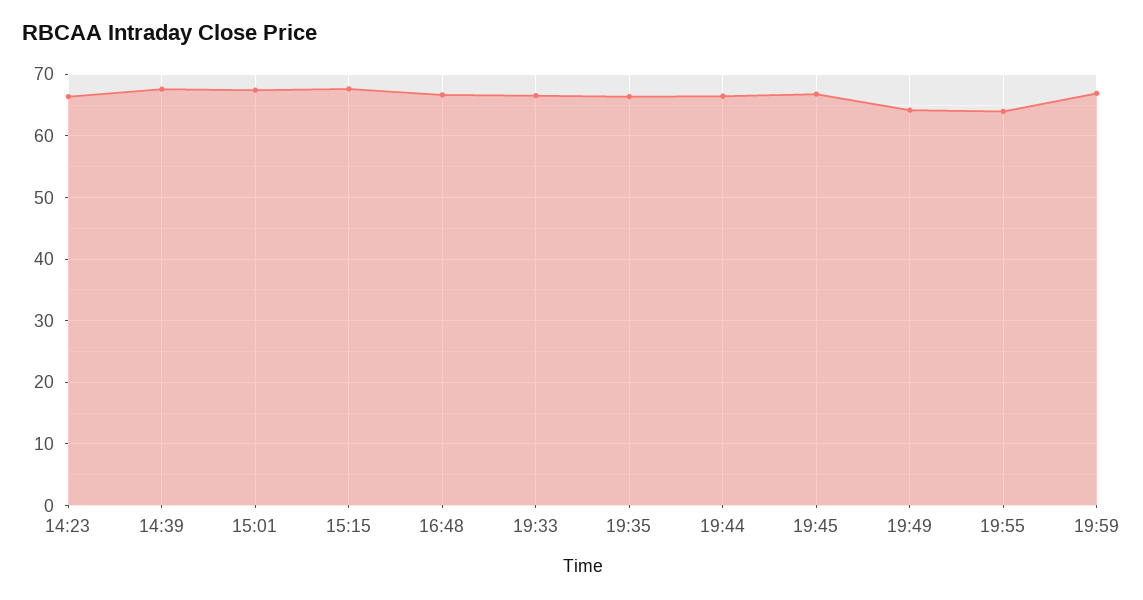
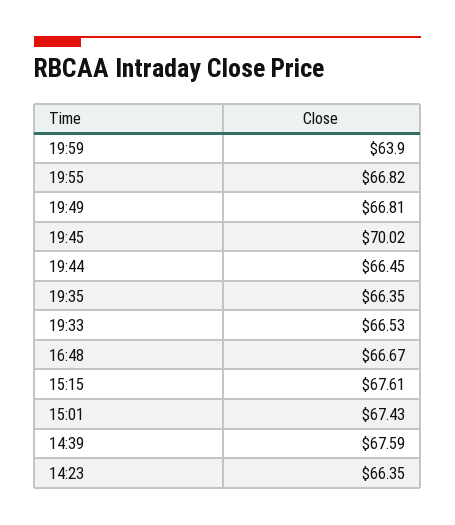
19:45: 67 -> 70.02
19:49: 64 -> 66.81
19:55: 64 -> 66.82
19:59: 67 -> 63.9

